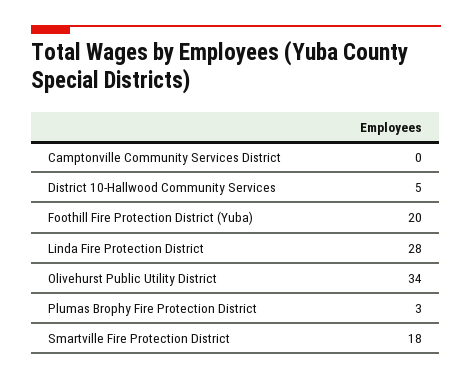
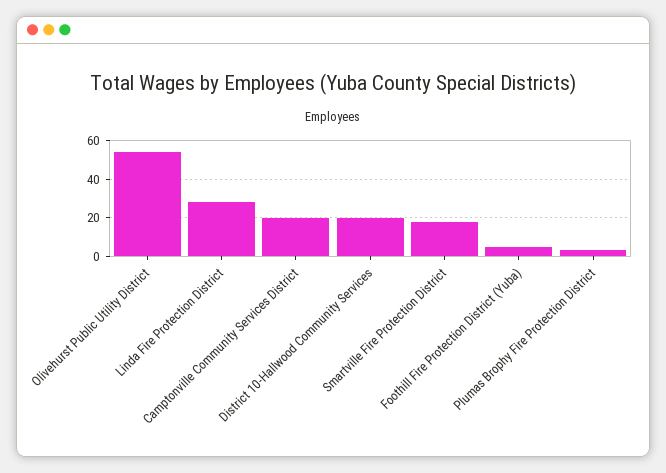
Camptonville Community Services District: 0 -> 20
District 10-Hallwood Community Services: 5 -> 20
Foothill Fire Protection District (Yuba): 20 -> 5
Olivehurst Public Utility District: 34 -> 55

